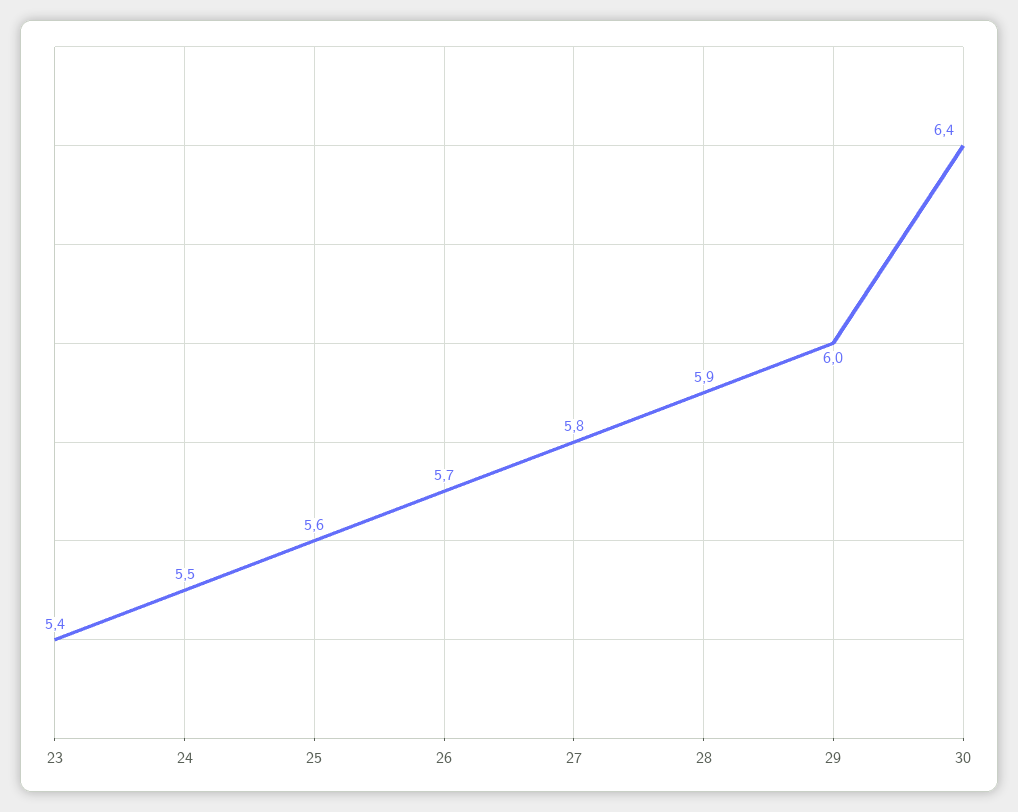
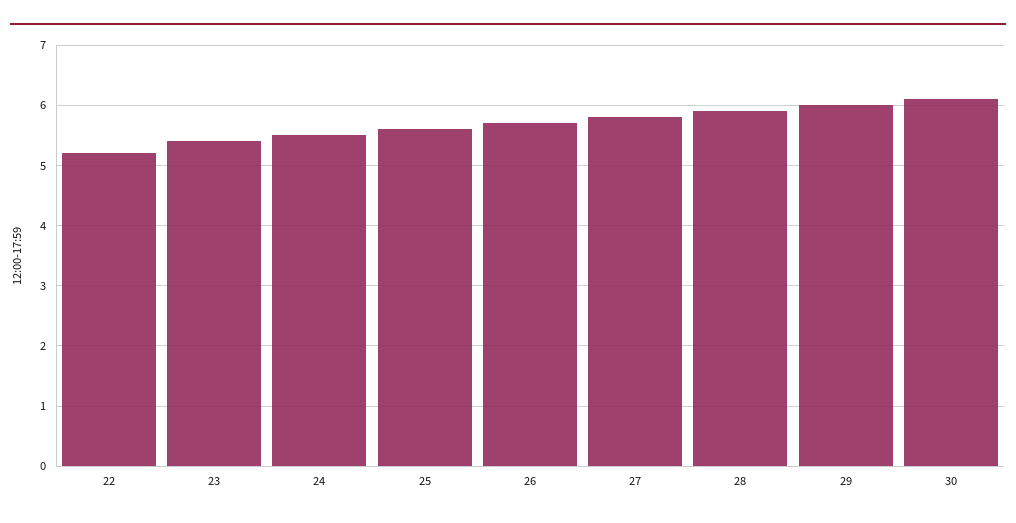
30: 6.4 -> 6.1
22: none -> 5.2

